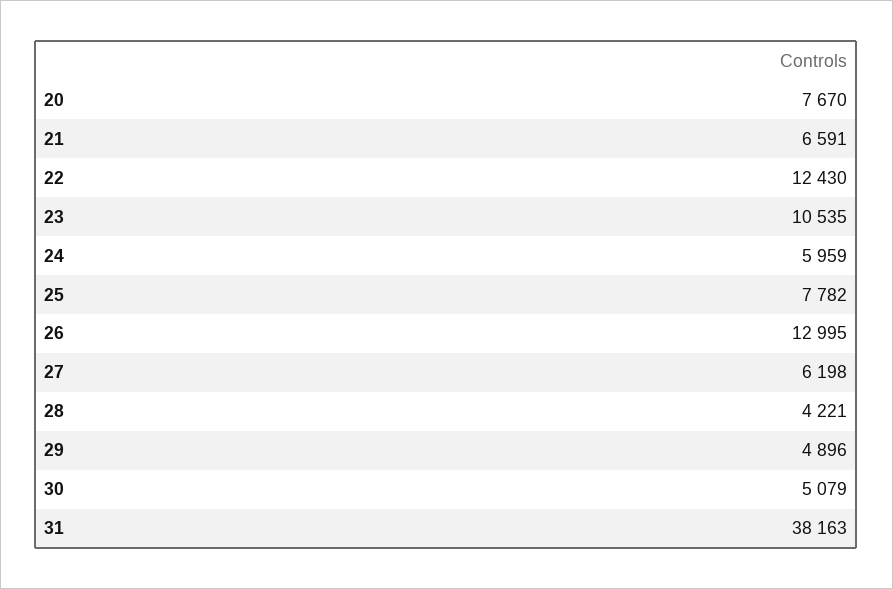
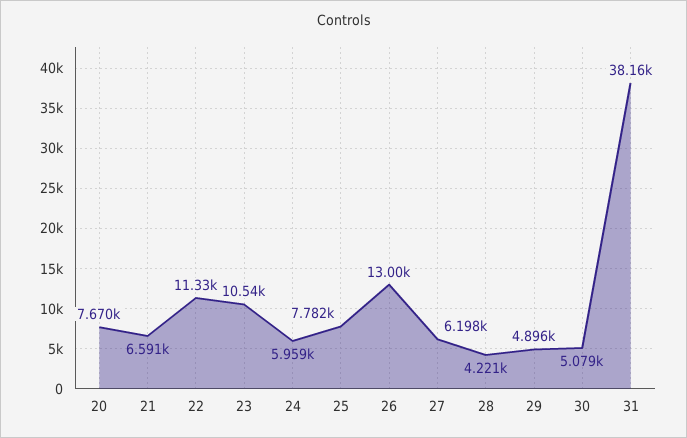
22: 12430 -> 11330

